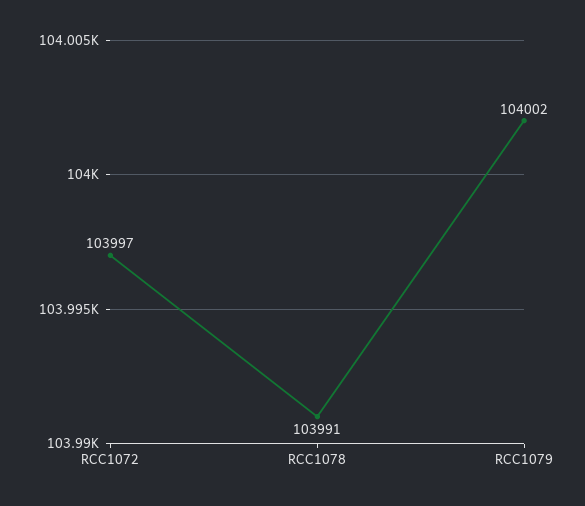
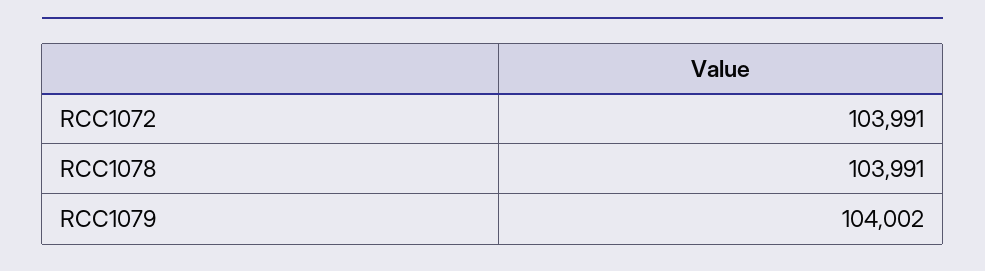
RCC1072: 103997 -> 103991

